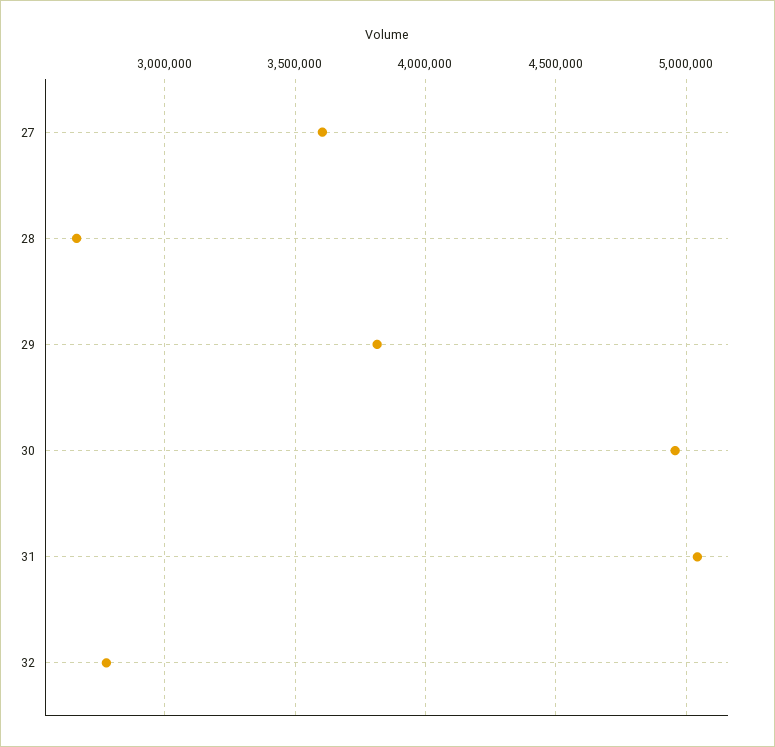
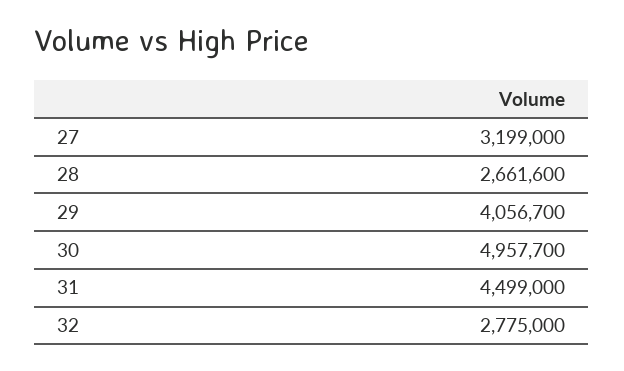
27: 3600000 -> 3199000
29: 3800000 -> 4056700
31: 5050000 -> 4499000

